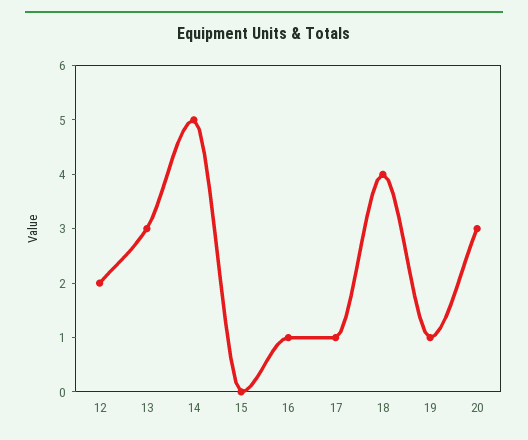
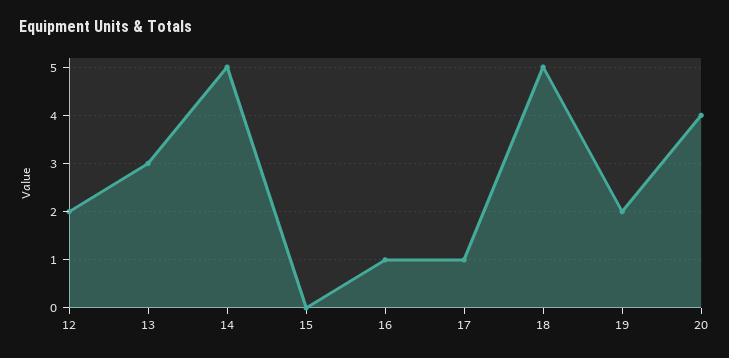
18: 4 -> 5
19: 1 -> 2
20: 3 -> 4

